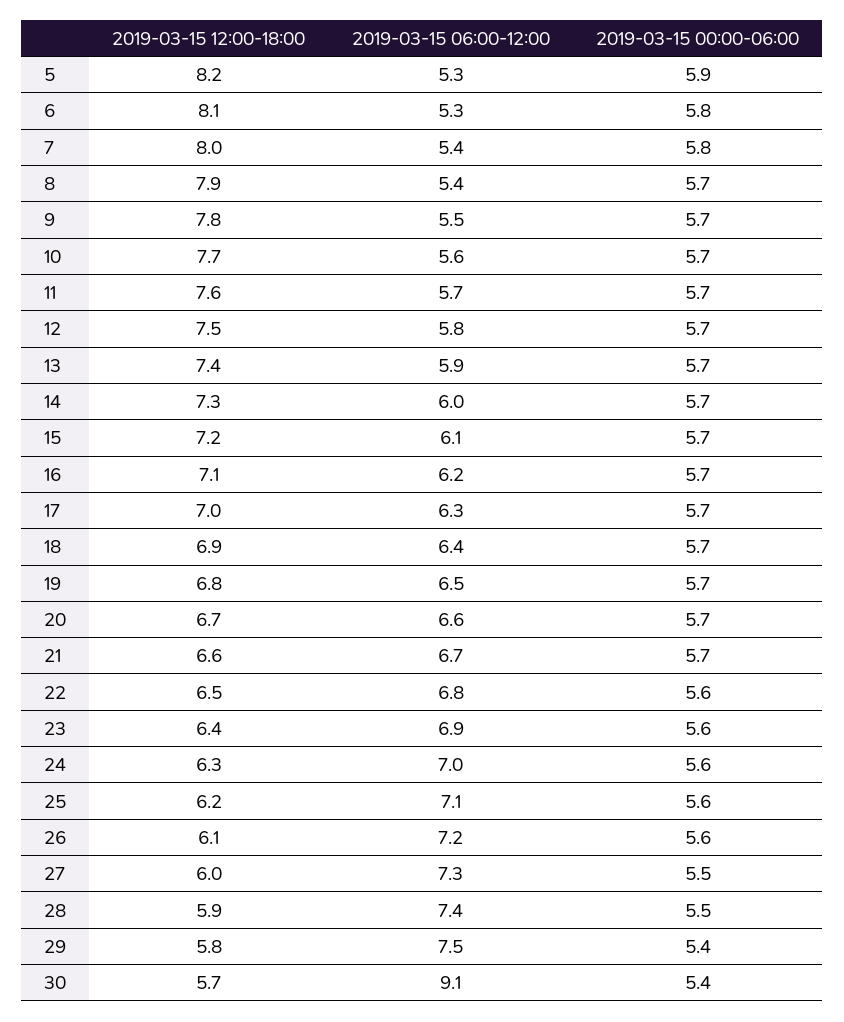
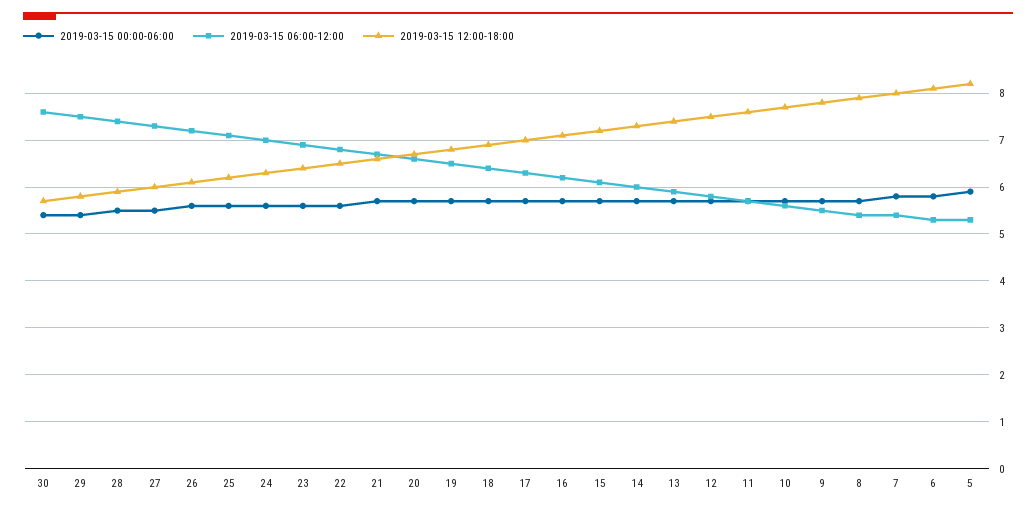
2019-03-15 06:00-12:00, 30: 9.1 -> 7.5

